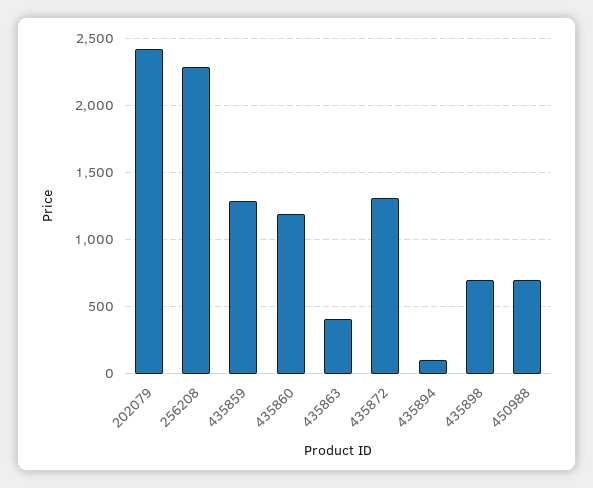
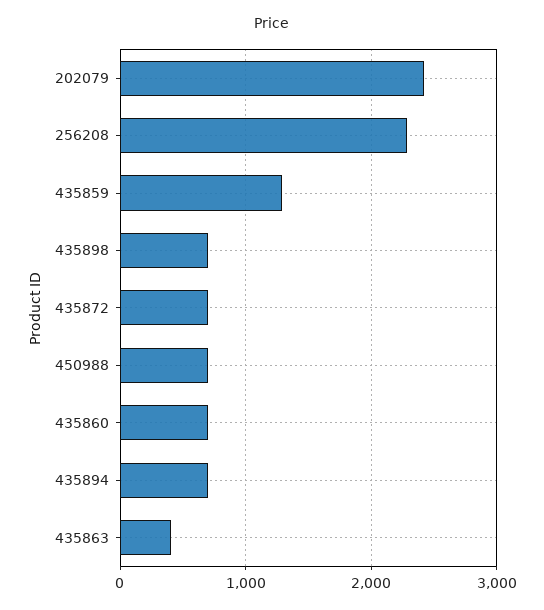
435860: 1200 -> 700
435872: 1300 -> 700
435894: 100 -> 700

